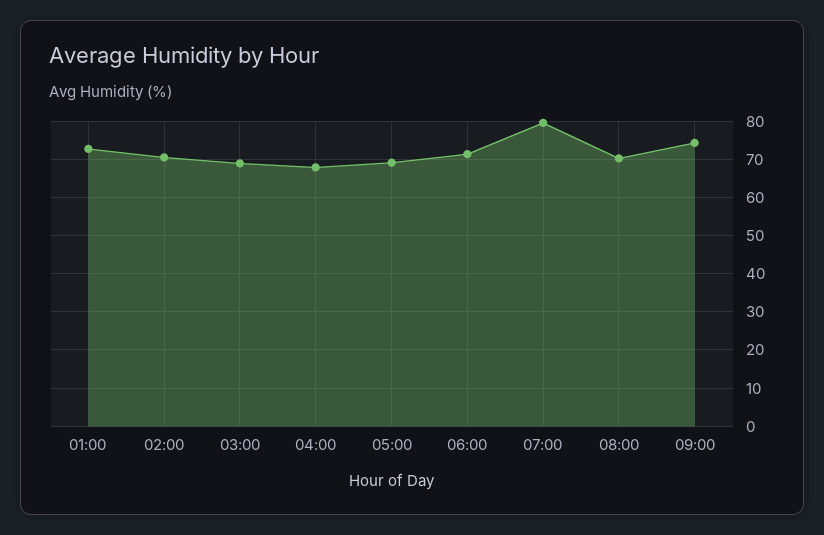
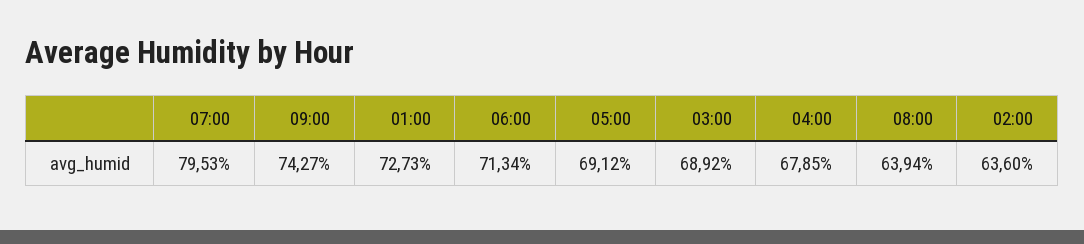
02:00: 70 -> 63.6
08:00: 70 -> 63.94

